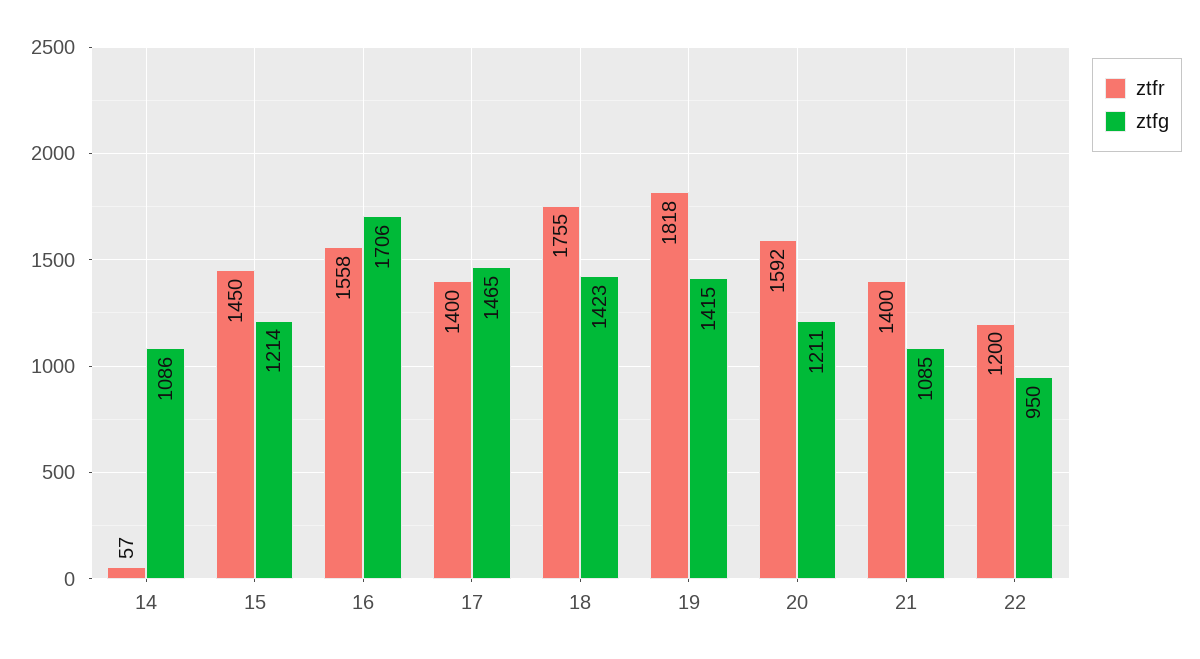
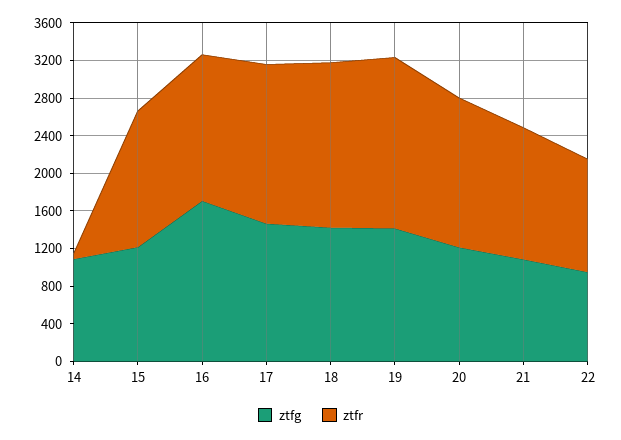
ztfr, 17: 1400 -> 1700

